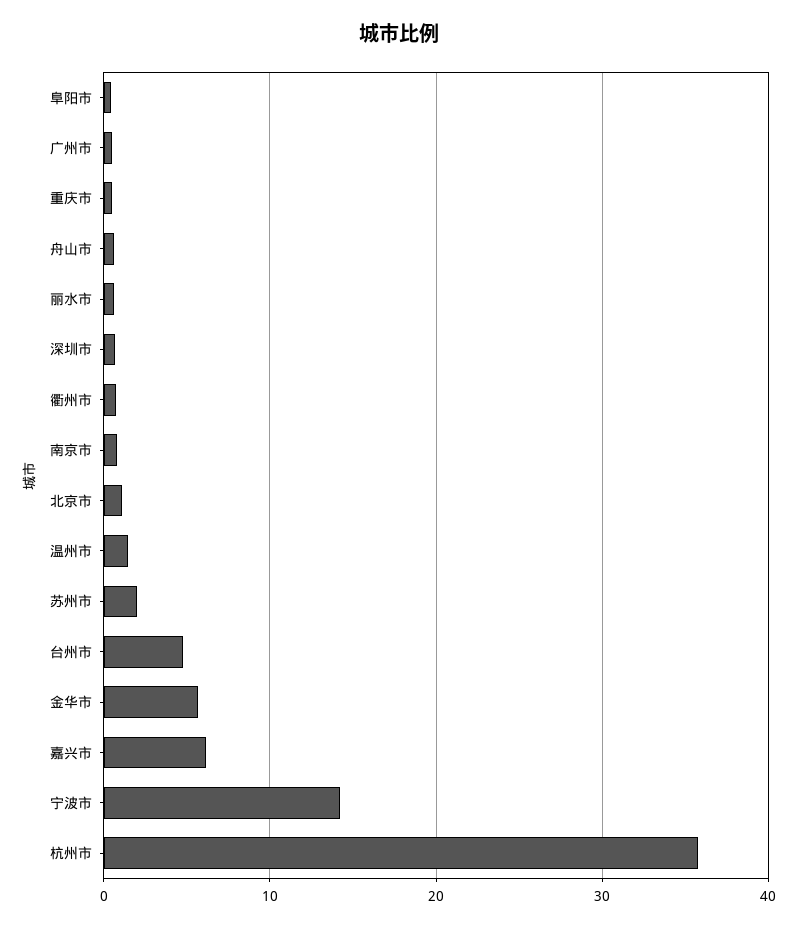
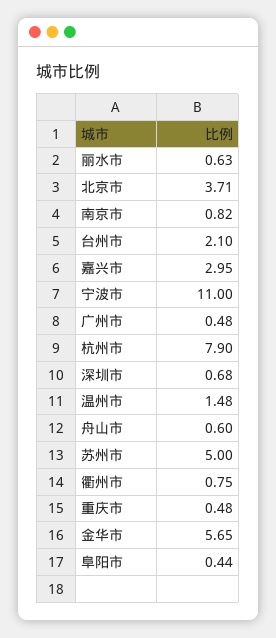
北京市: 1 -> 3.71
苏州市: 2 -> 5
台州市: 5 -> 2.1
嘉兴市: 6 -> 2.95
宁波市: 14 -> 11
杭州市: 36 -> 7.9

